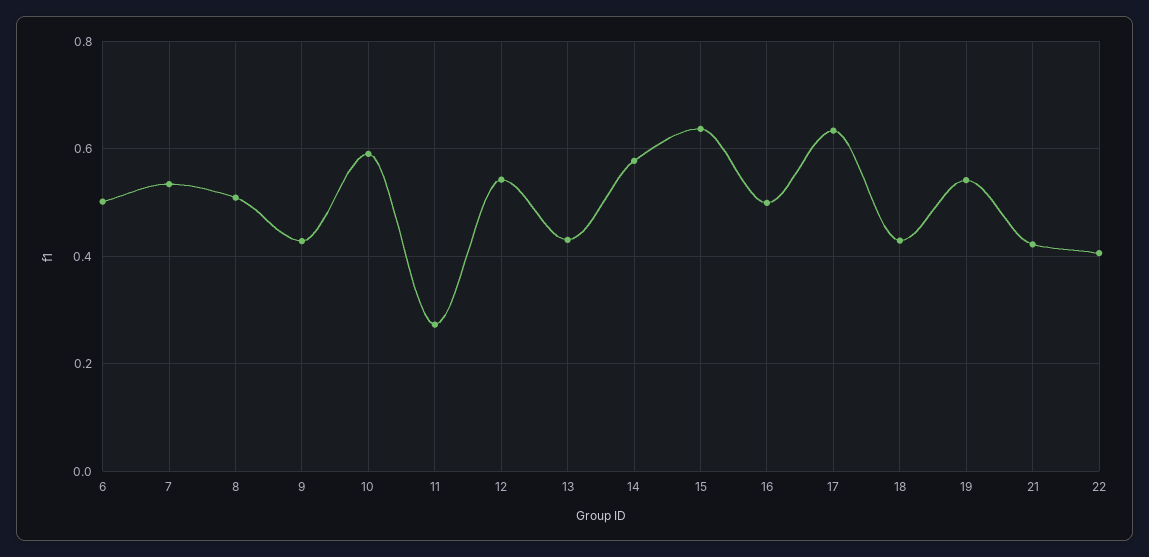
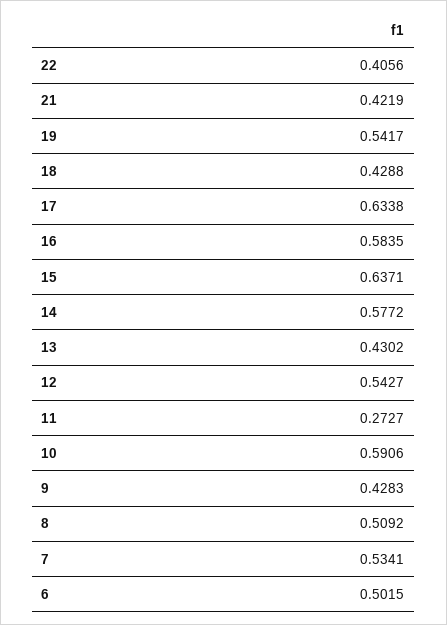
16: 0.5 -> 0.5835

